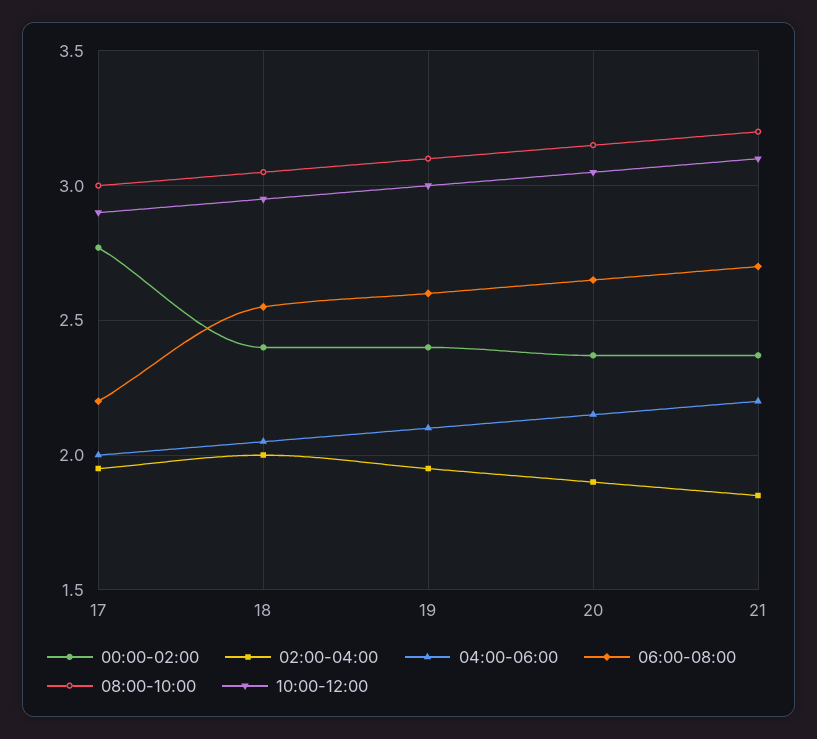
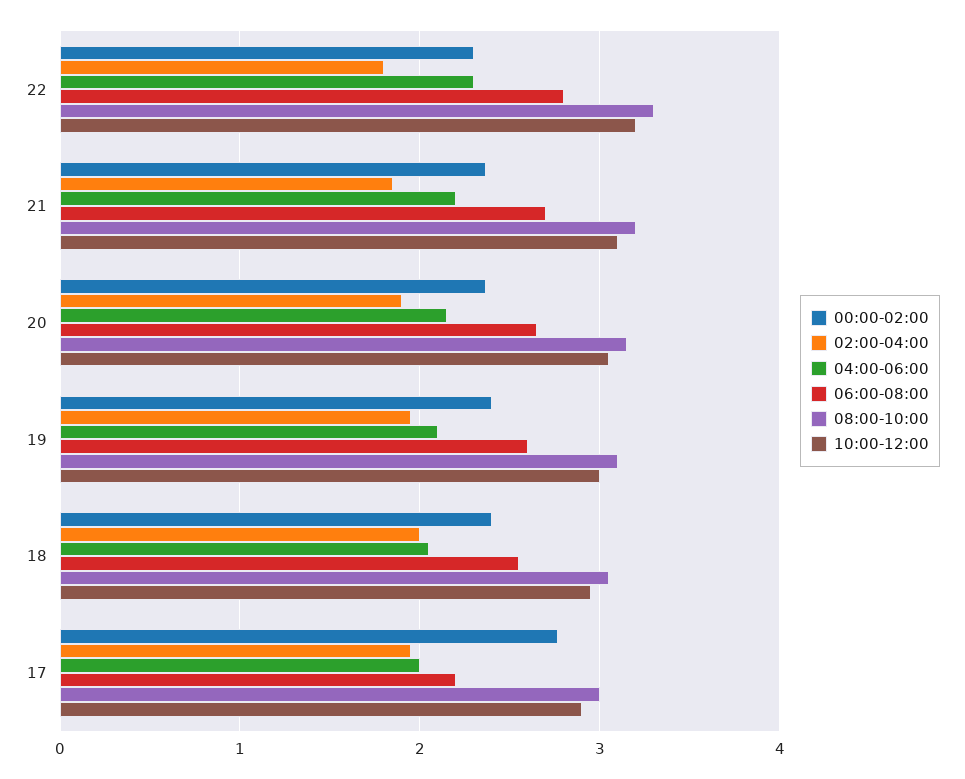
00:00-02:00, 22: none -> 2.3
02:00-04:00, 22: none -> 1.8
04:00-06:00, 22: none -> 2.3
06:00-08:00, 22: none -> 2.8
08:00-10:00, 22: none -> 3.3
10:00-12:00, 22: none -> 3.2

